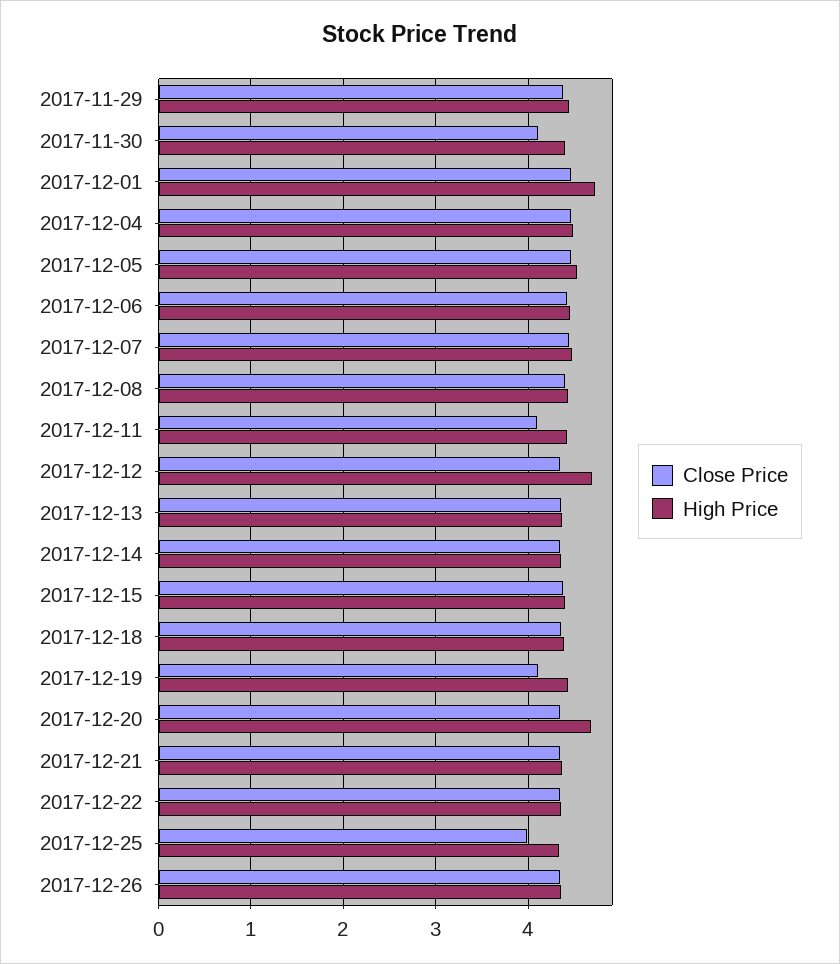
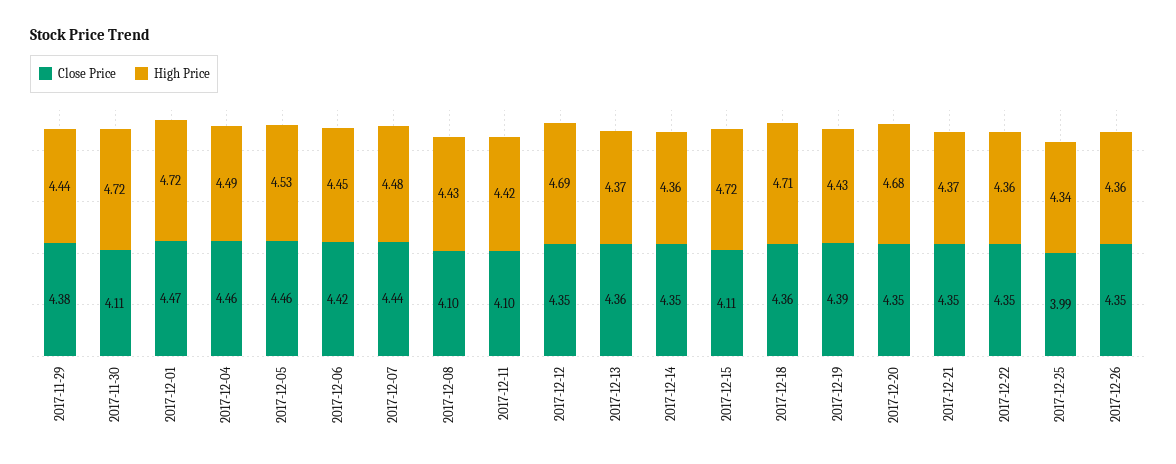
High Price, 2017-11-30: 4.4 -> 4.72
Close Price, 2017-12-08: 4.4 -> 4.1
Close Price, 2017-12-15: 4.4 -> 4.11
High Price, 2017-12-15: 4.4 -> 4.72
High Price, 2017-12-18: 4.4 -> 4.71
Close Price, 2017-12-19: 4.1 -> 4.39

